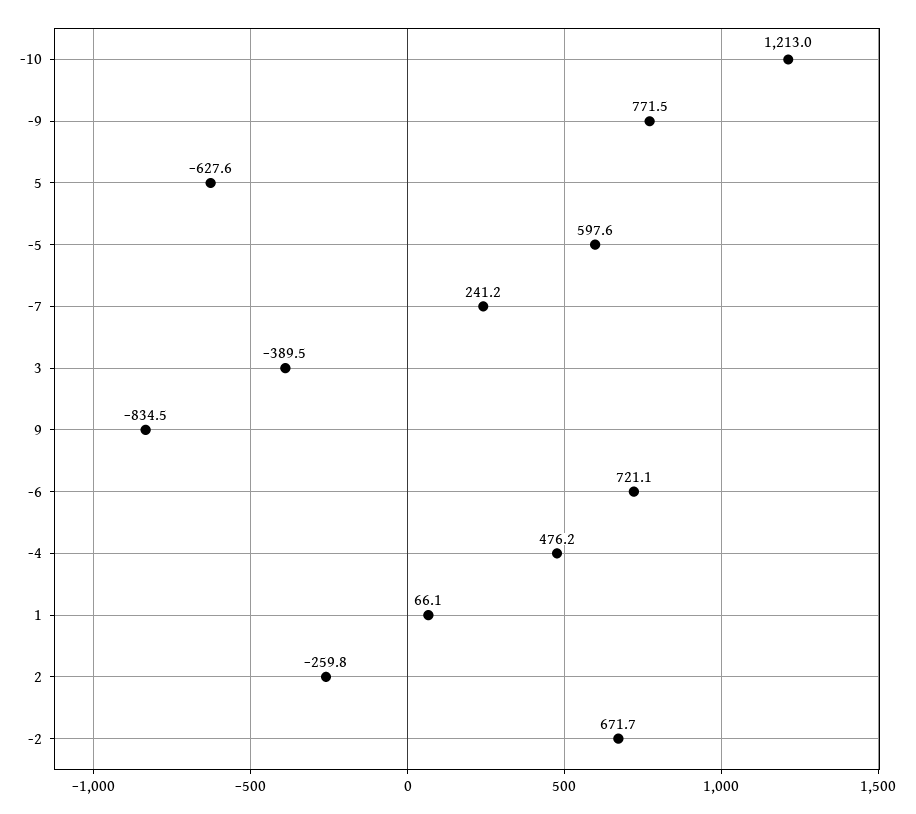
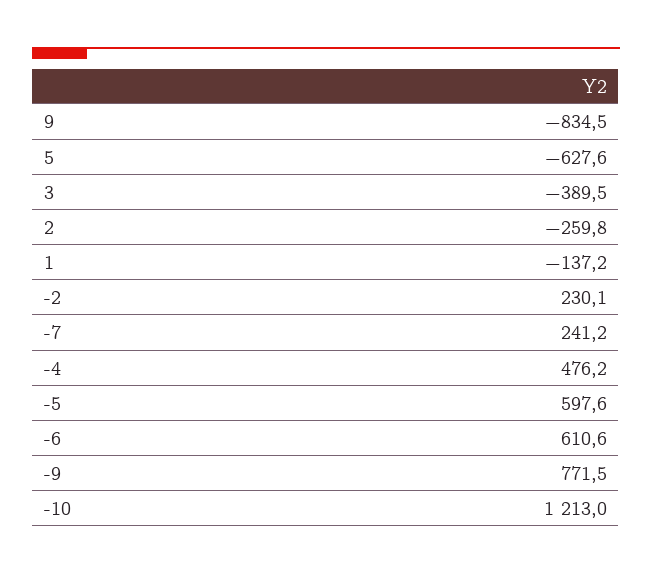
-6: 721.1 -> 610.6
1: 66.1 -> -137.2
-2: 671.7 -> 230.1

